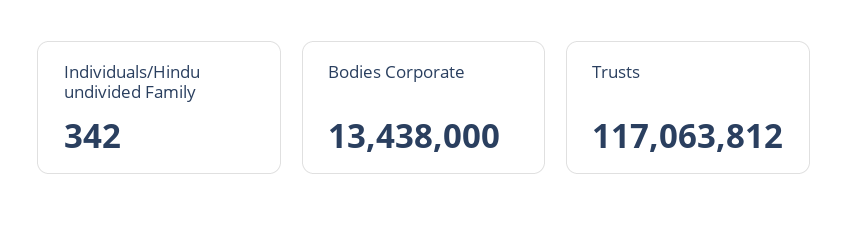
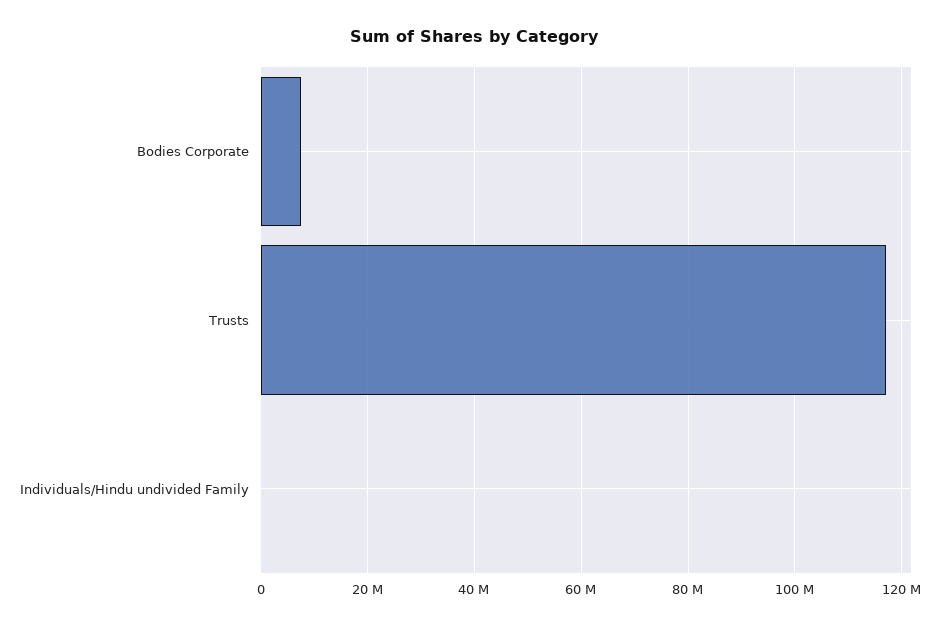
Bodies Corporate: 13438000 -> 8000000

